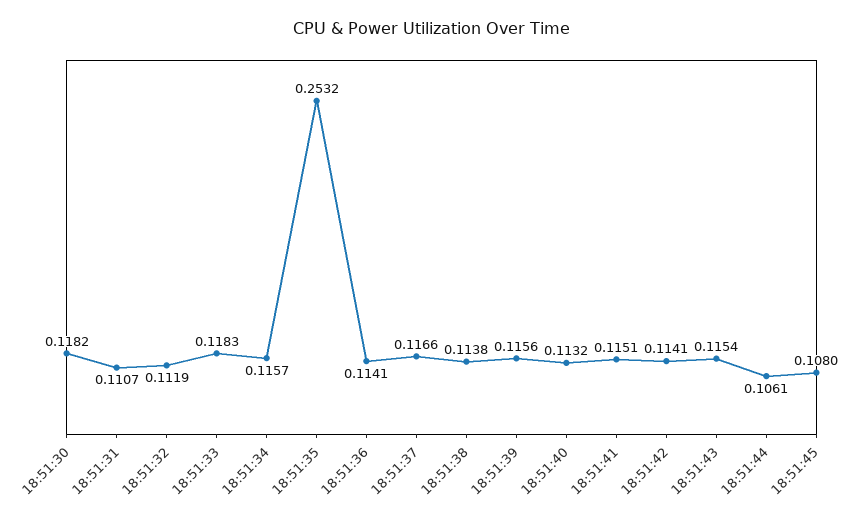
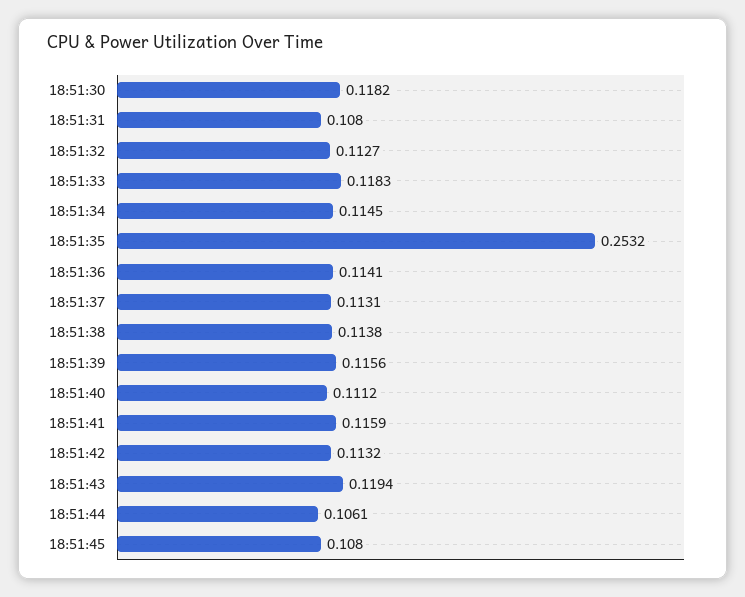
18:51:31: 0.1107 -> 0.108
18:51:32: 0.1119 -> 0.1127
18:51:34: 0.1157 -> 0.1145
18:51:37: 0.1166 -> 0.1131
18:51:40: 0.1132 -> 0.1112
18:51:41: 0.1151 -> 0.1159
18:51:42: 0.1141 -> 0.1132
18:51:43: 0.1154 -> 0.1194

